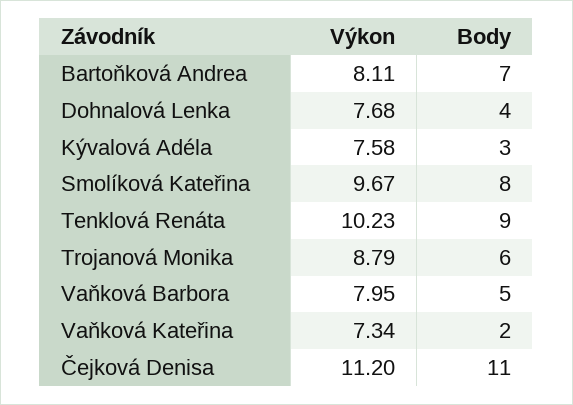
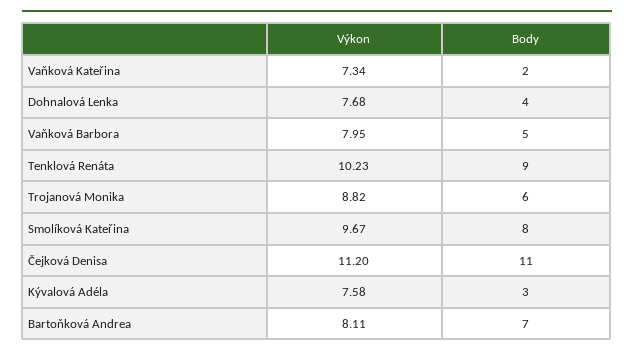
Výkon, Trojanová Monika: 8.79 -> 8.82

